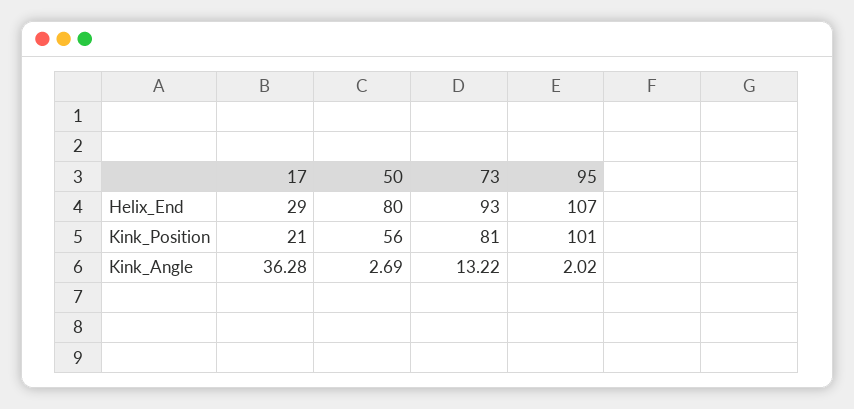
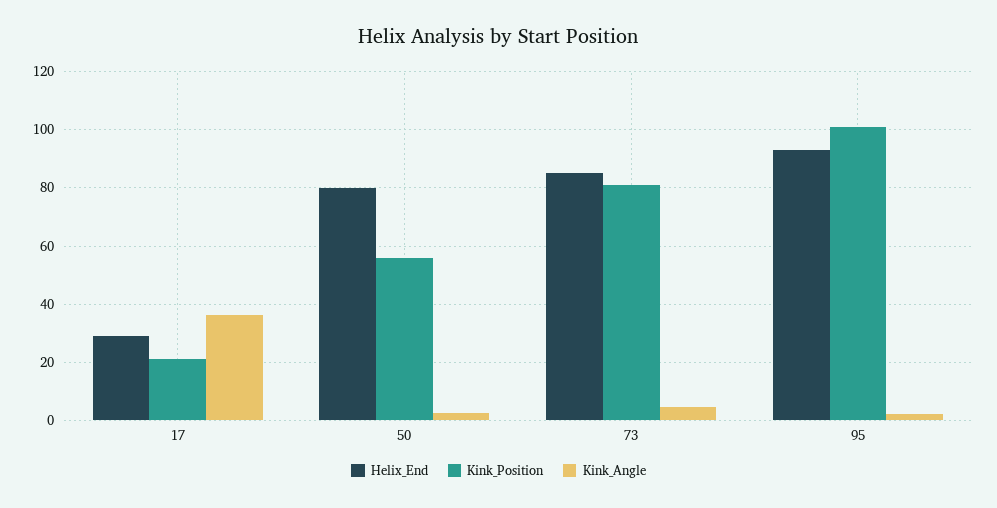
Helix_End, 73: 93 -> 85
Helix_End, 95: 107 -> 92.5
Kink_Angle, 73: 13.22 -> 5

